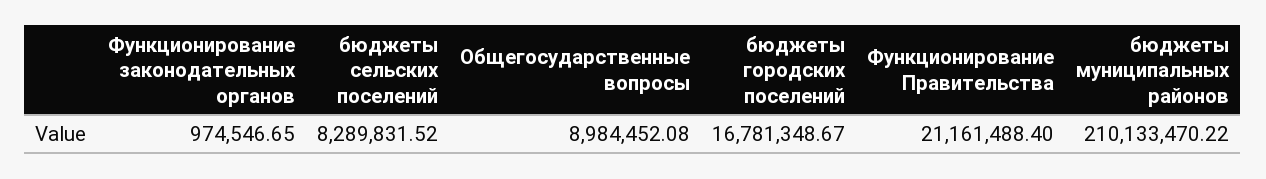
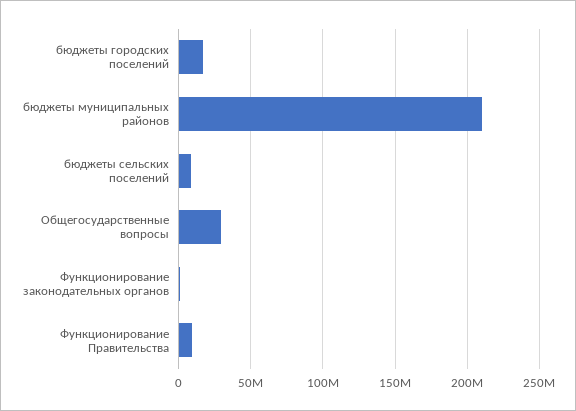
Общегосударственные вопросы: 8984452.08 -> 30000000
Функционирование Правительства: 21161488.4 -> 10000000

